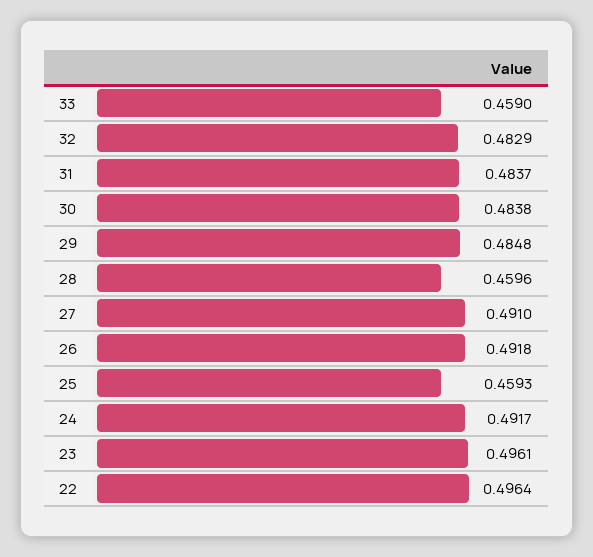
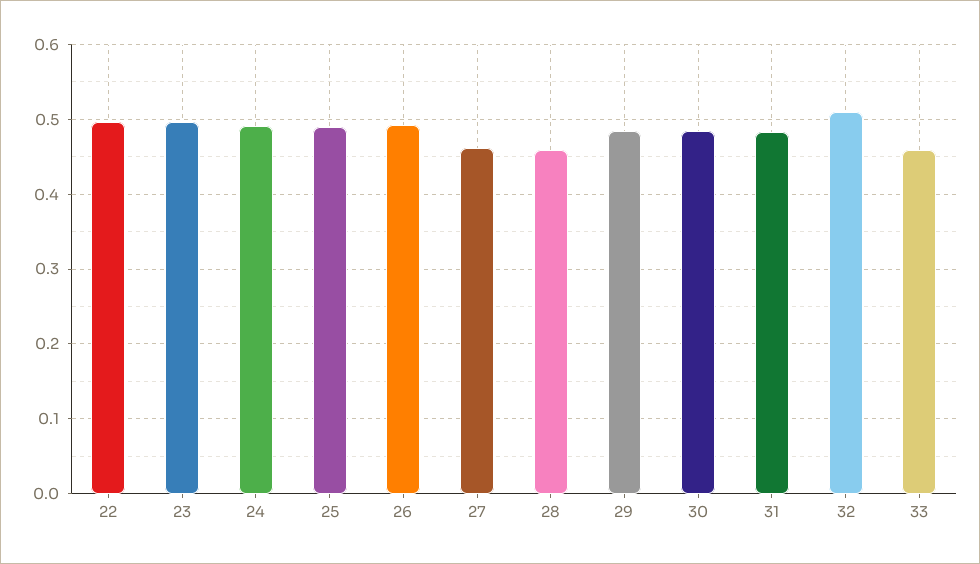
32: 0.4829 -> 0.51
27: 0.491 -> 0.46
25: 0.4593 -> 0.49

